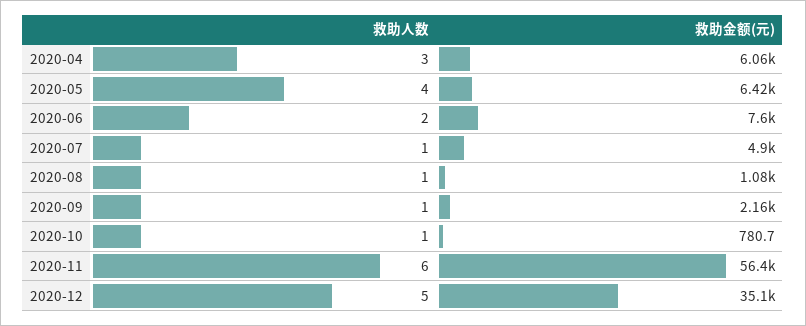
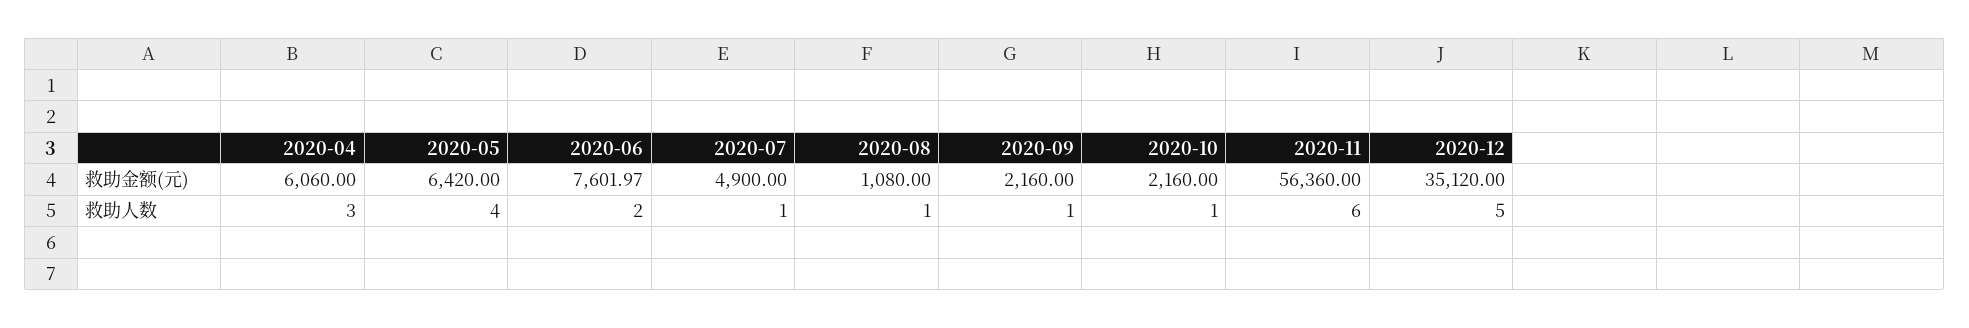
救助金额(元), 2020-10: 780.7 -> 2160

